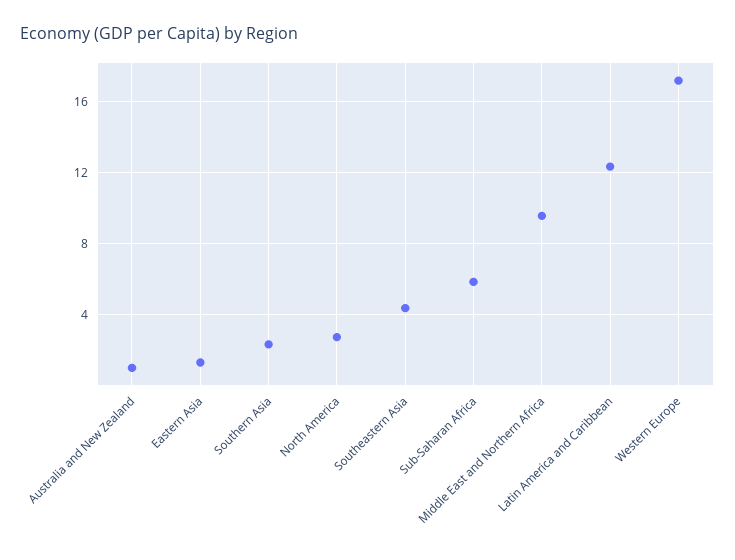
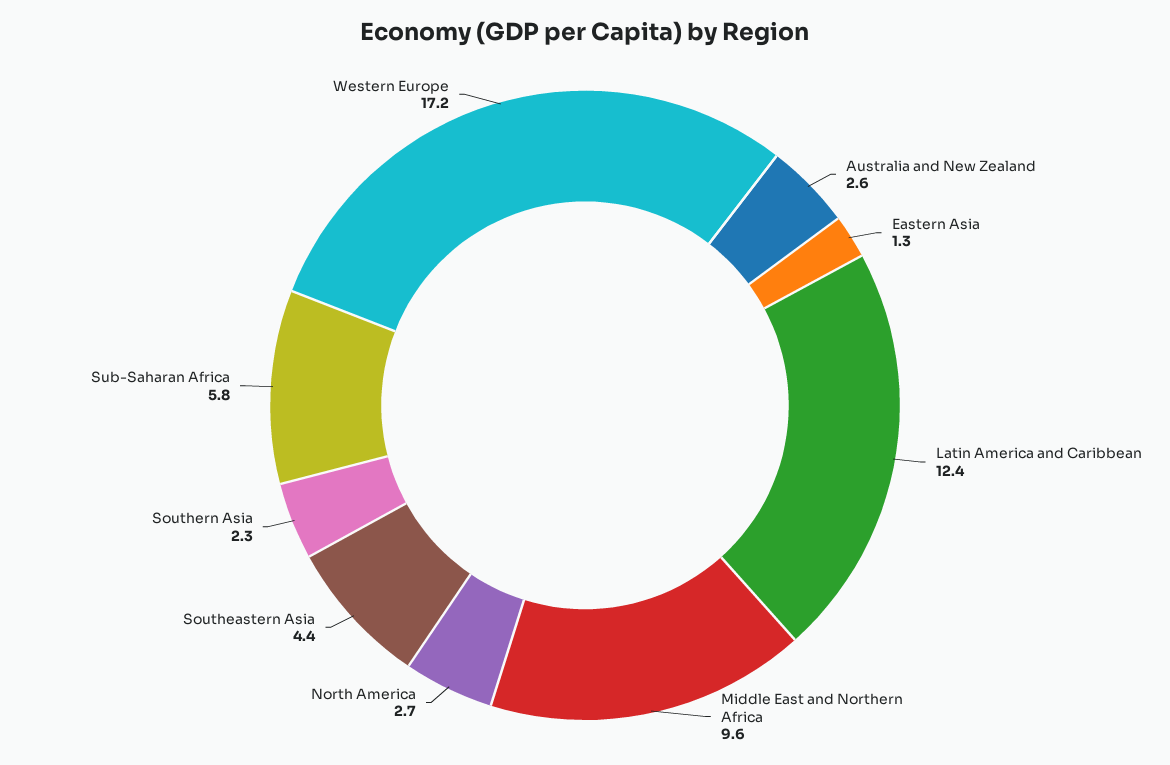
Australia and New Zealand: 1 -> 2.6

